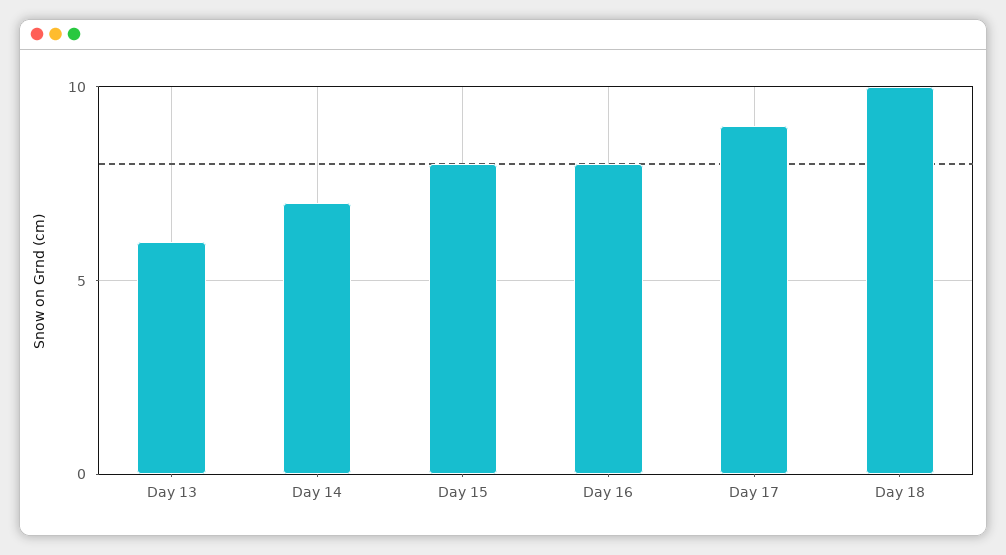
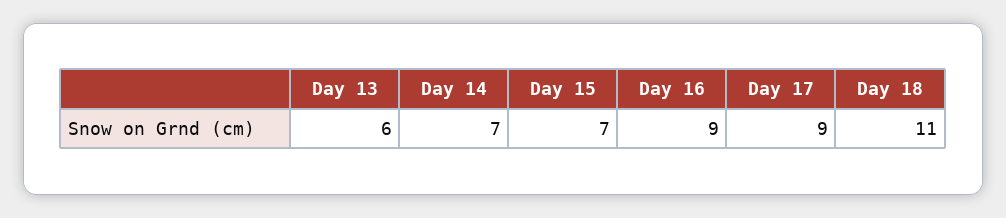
Day 15: 8 -> 7
Day 16: 8 -> 9
Day 18: 10 -> 11

